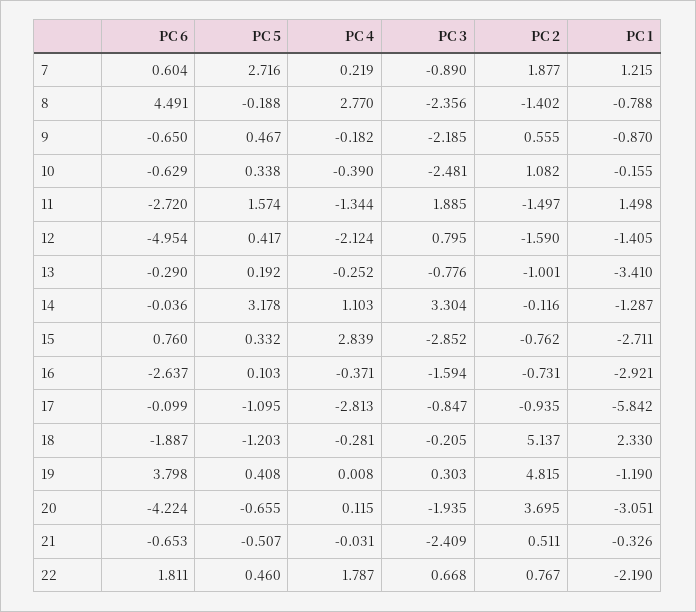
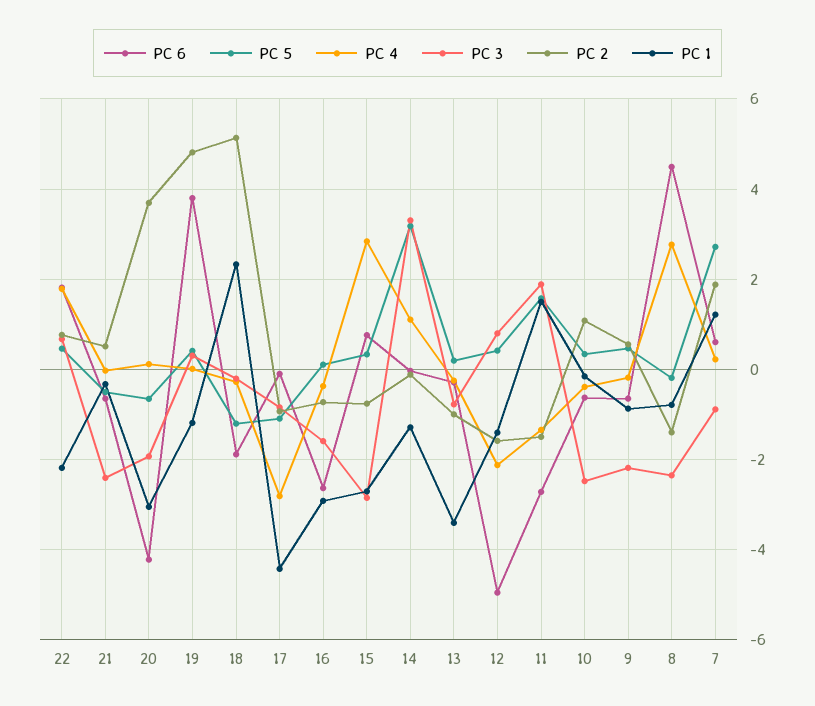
PC 1, 17: -5.842 -> -4.4

